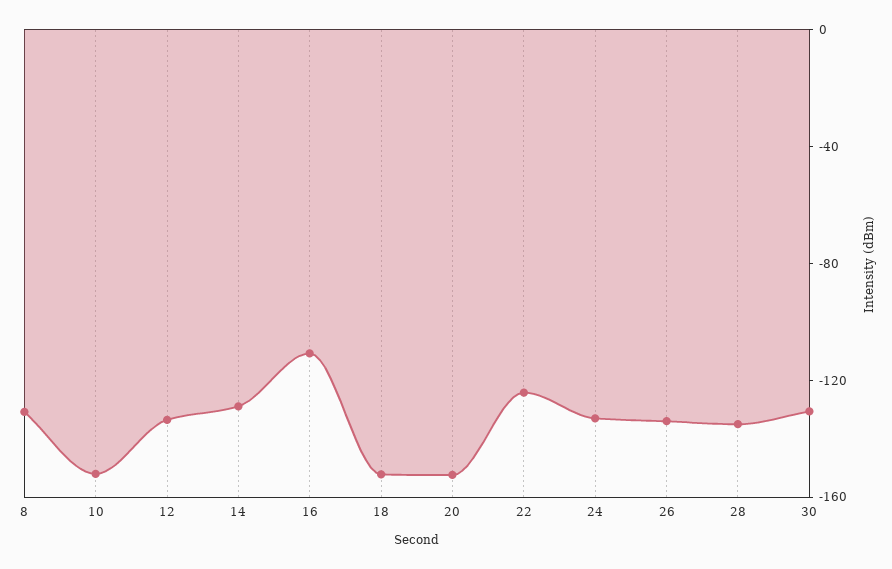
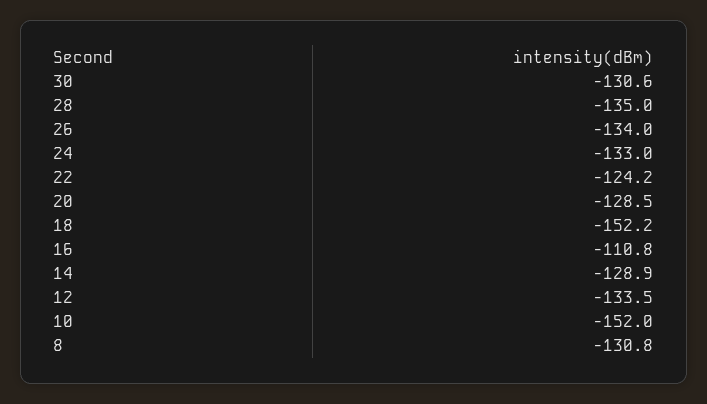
20: -150 -> -128.5

